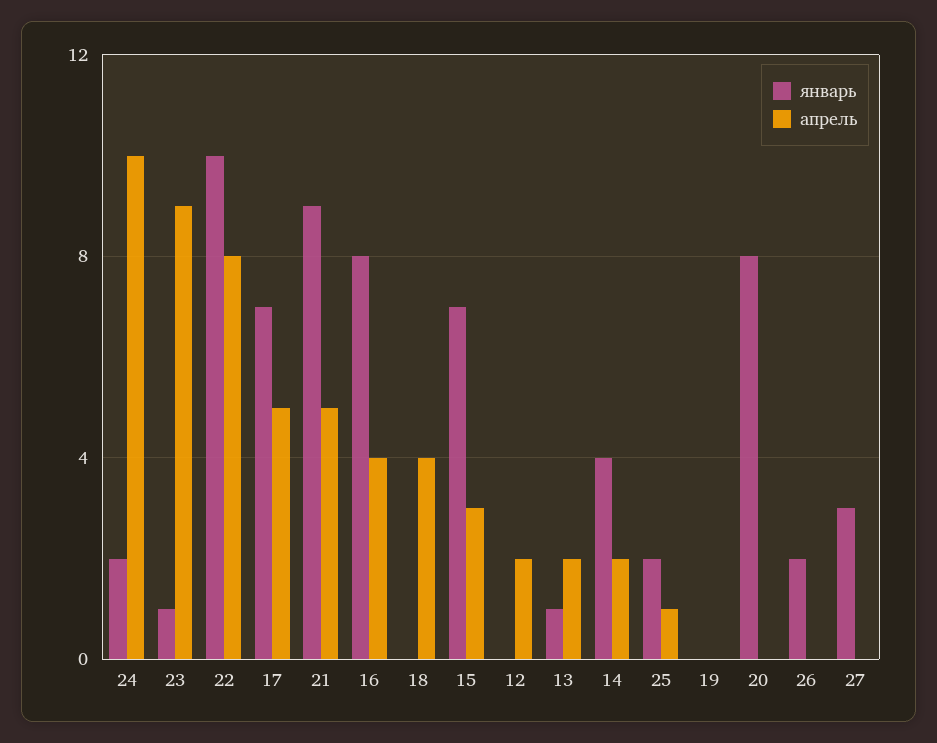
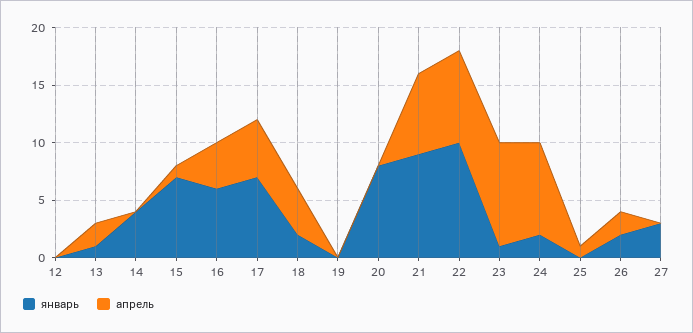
апрель, 24: 10 -> 8
апрель, 21: 5 -> 7
январь, 16: 8 -> 6
январь, 18: 0 -> 2
апрель, 15: 3 -> 1
апрель, 12: 2 -> 0
апрель, 14: 2 -> 0
январь, 25: 2 -> 0
апрель, 26: 0 -> 2

